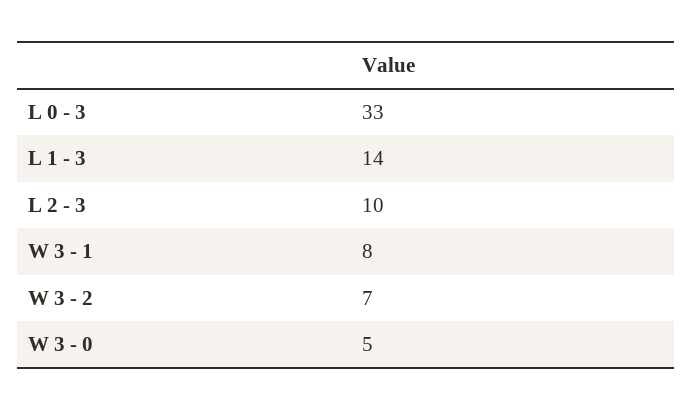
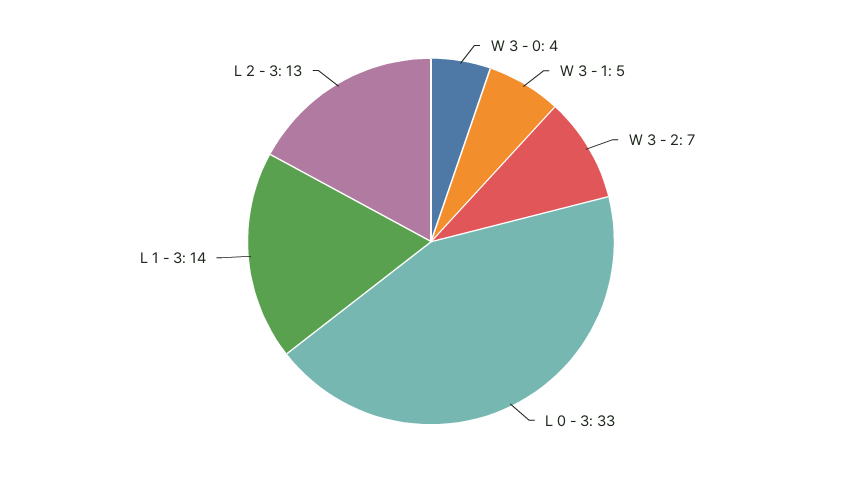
L 2 - 3: 10 -> 13
W 3 - 1: 8 -> 5
W 3 - 0: 5 -> 4

